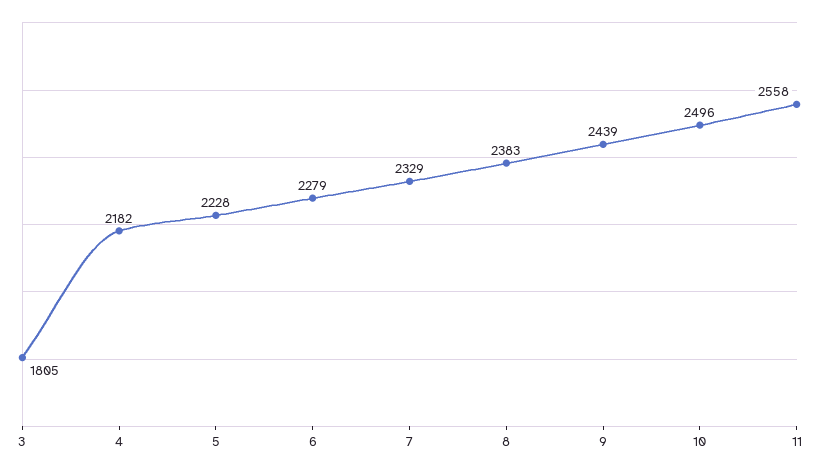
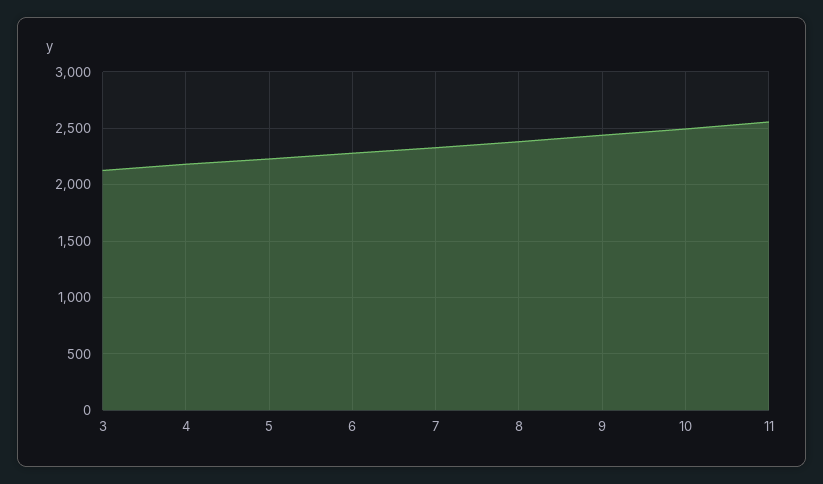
3: 1805 -> 2100

